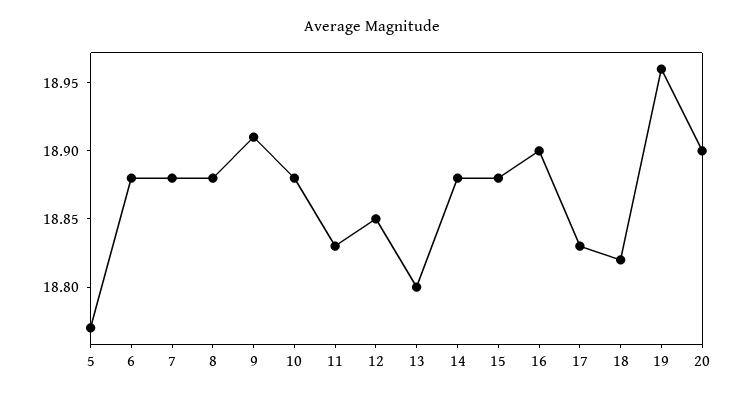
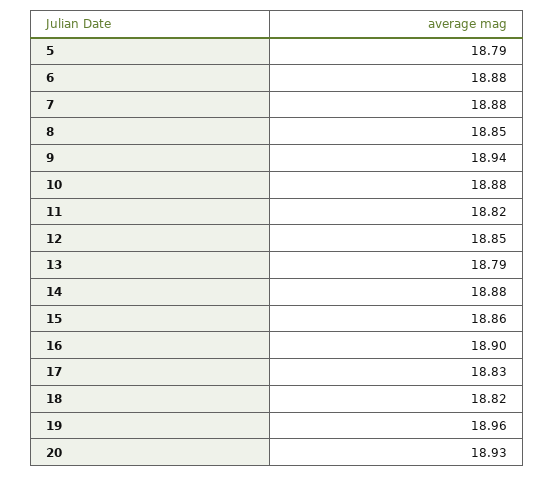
5: 18.77 -> 18.79
8: 18.88 -> 18.85
9: 18.91 -> 18.94
11: 18.83 -> 18.82
13: 18.8 -> 18.79
15: 18.88 -> 18.86
20: 18.9 -> 18.93

